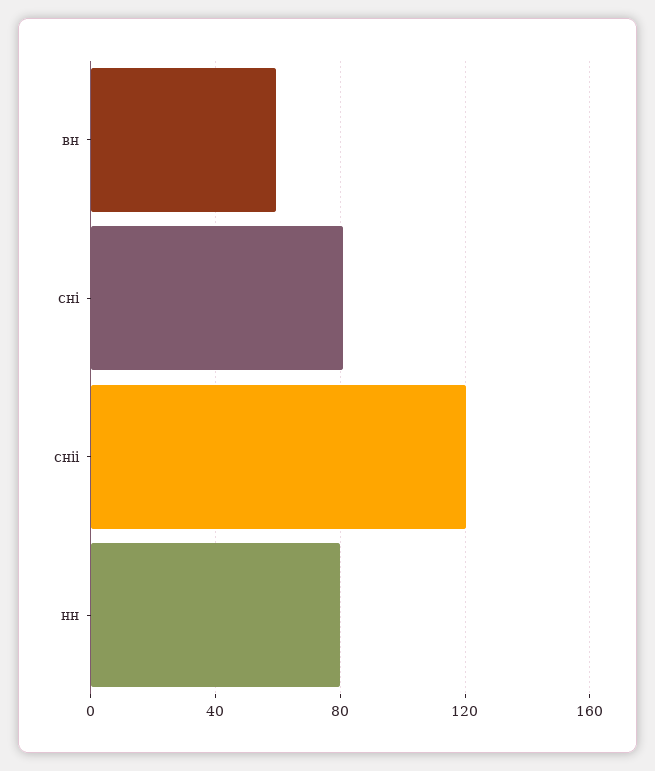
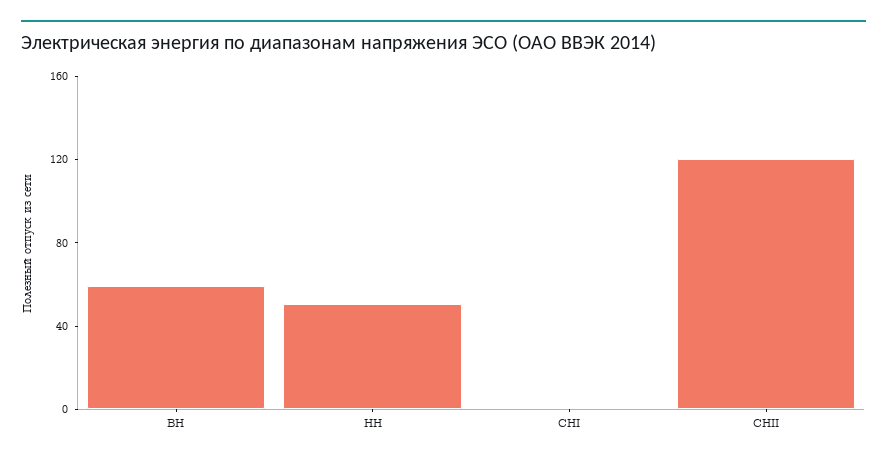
снi: 80 -> 0
нн: 80 -> 50

